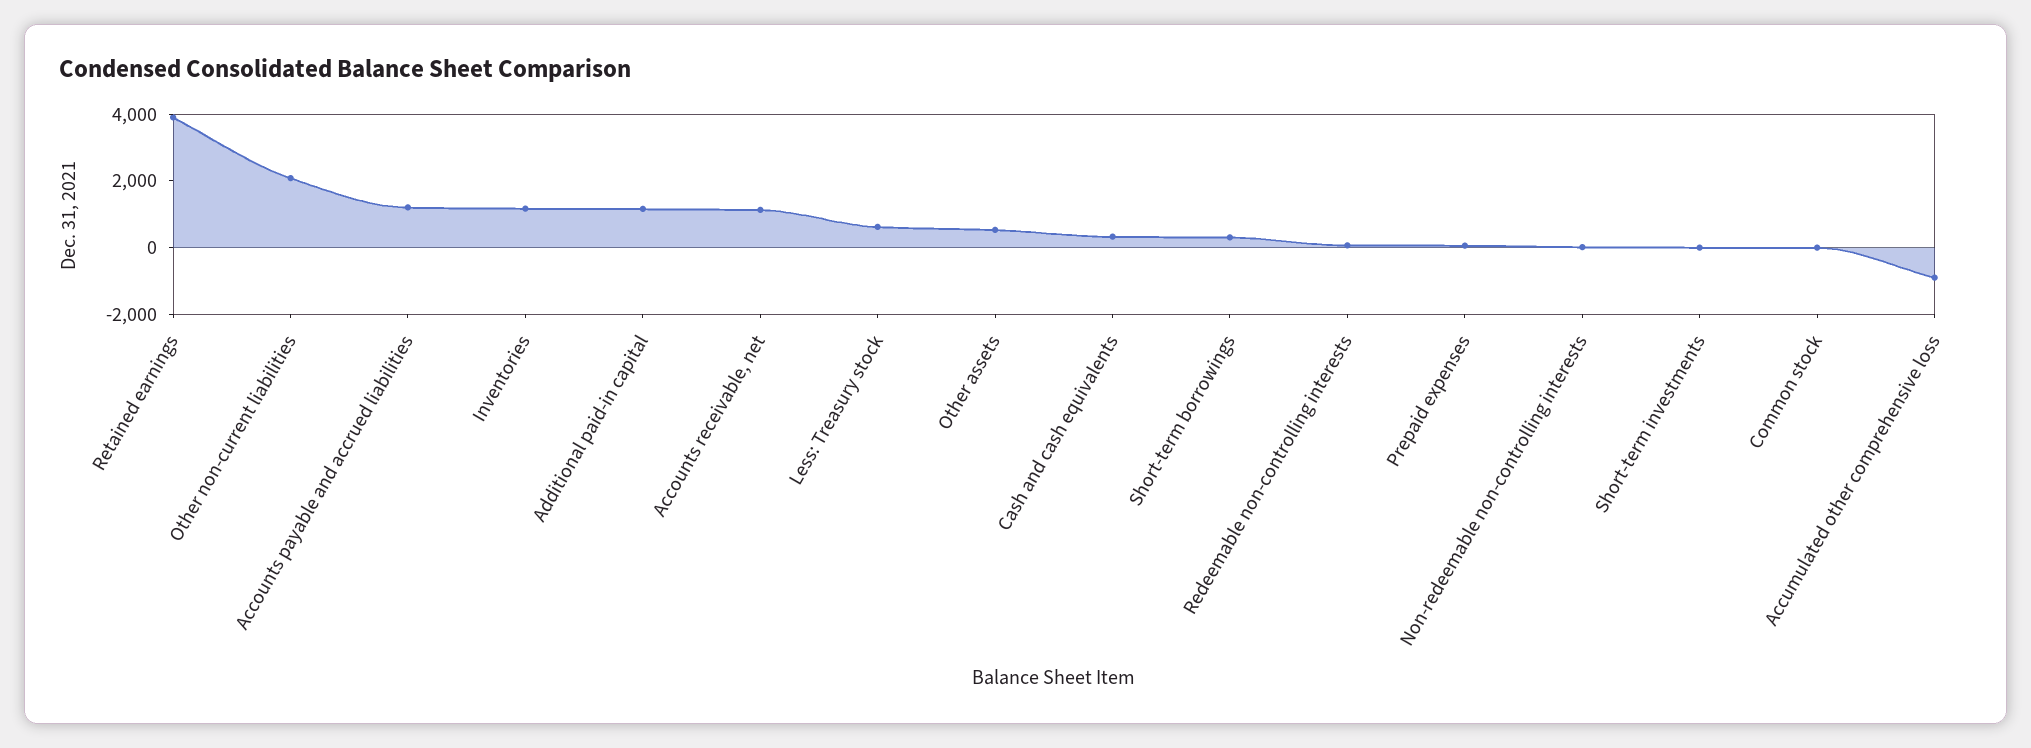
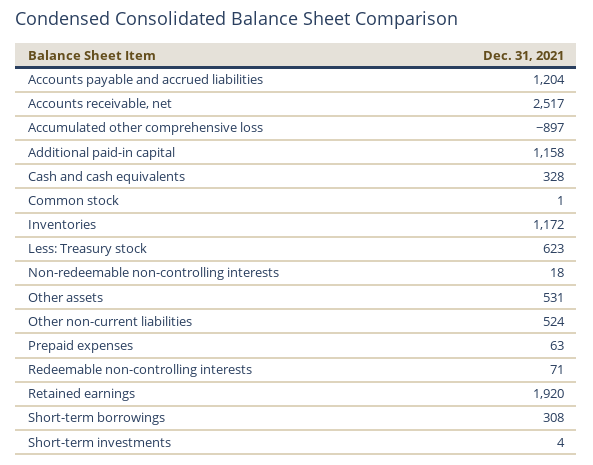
Retained earnings: 4000 -> 1920
Other non-current liabilities: 2000 -> 524
Accounts receivable, net: 1000 -> 2517

